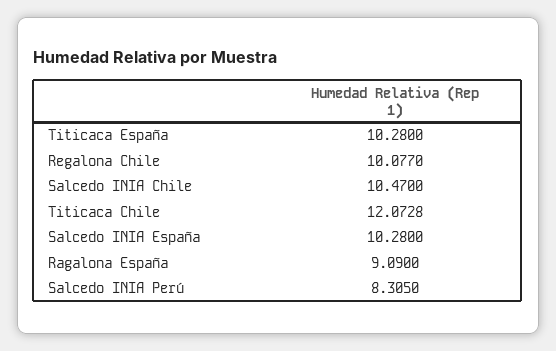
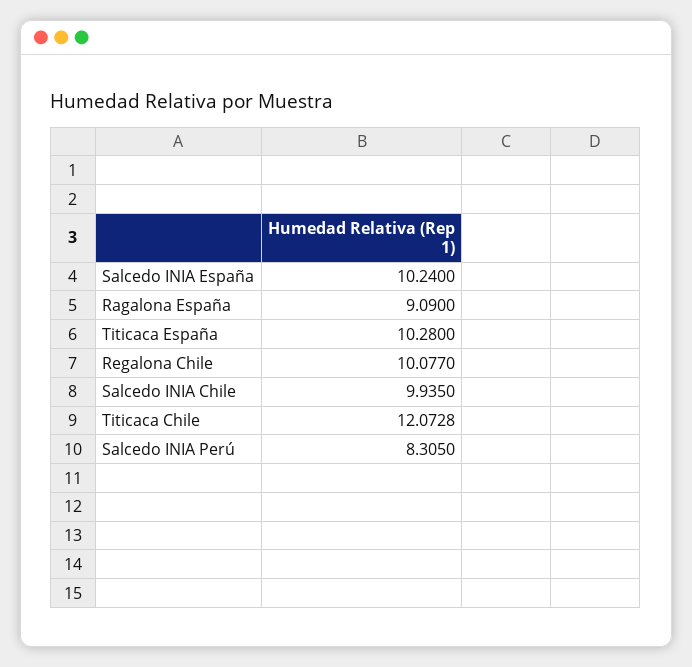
Salcedo INIA Chile: 10.47 -> 9.935
Salcedo INIA España: 10.28 -> 10.24

